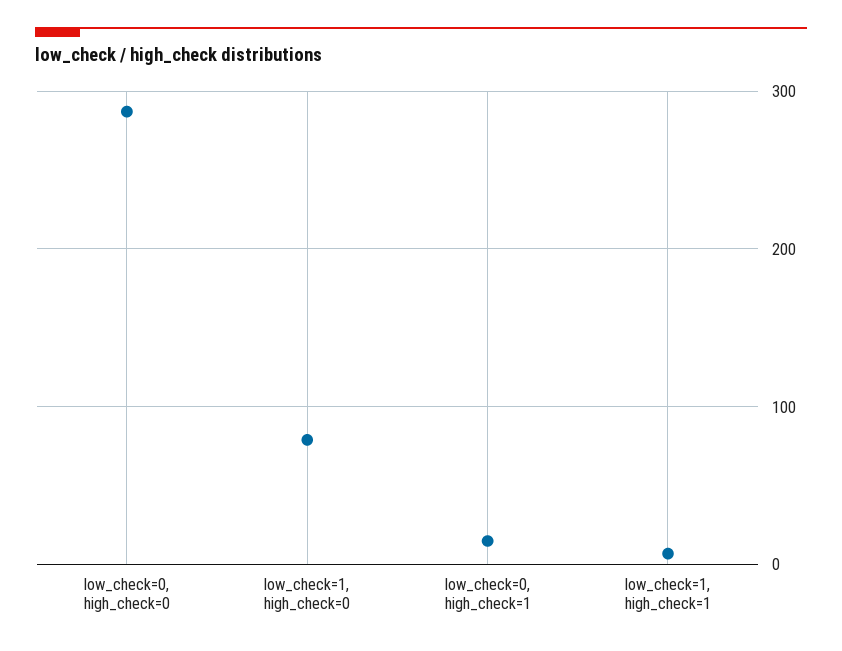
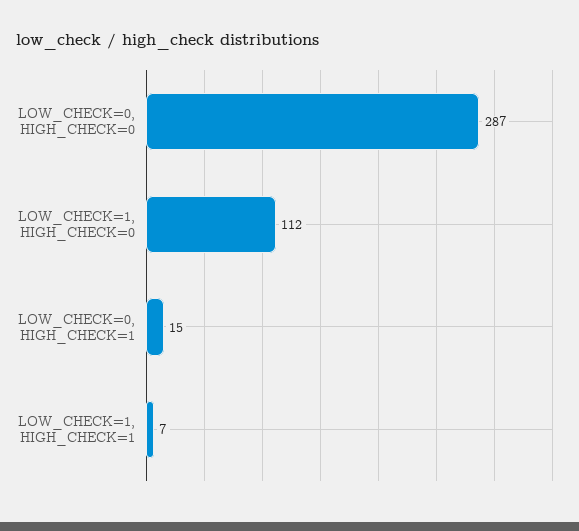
low_check=1, high_check=0: 80 -> 112

